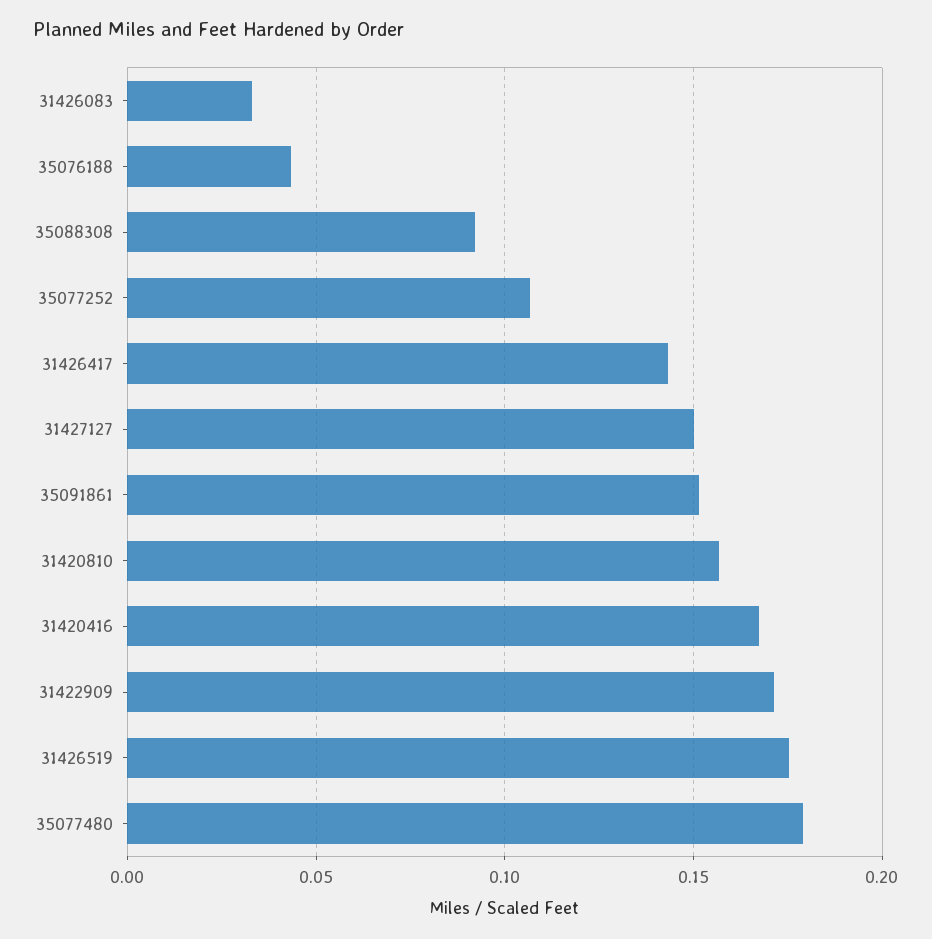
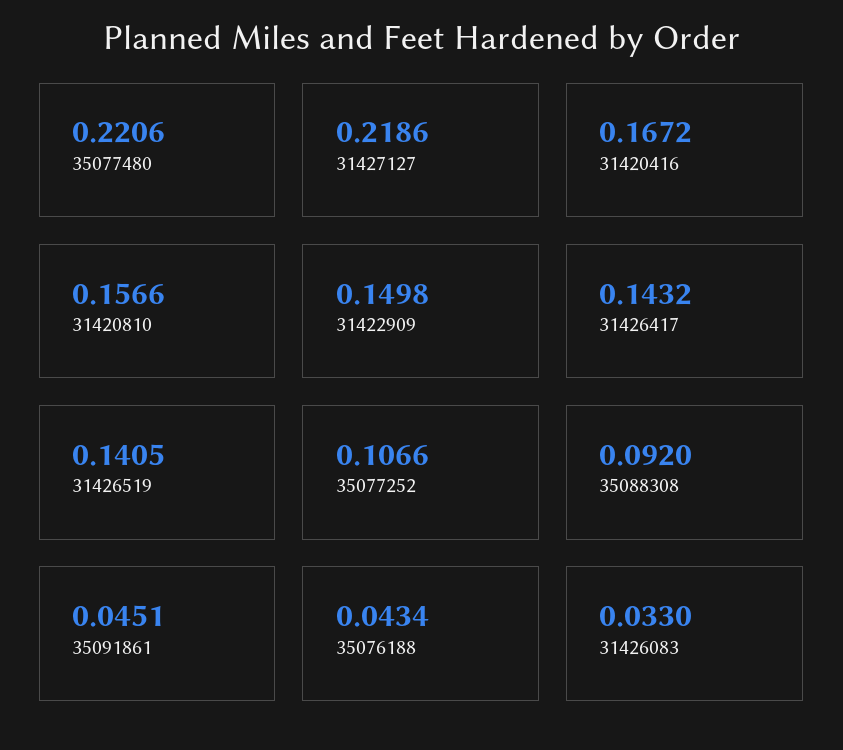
31427127: 0.15 -> 0.2186
35091861: 0.15 -> 0.0451
31422909: 0.17 -> 0.1498
31426519: 0.175 -> 0.1405
35077480: 0.18 -> 0.2206

